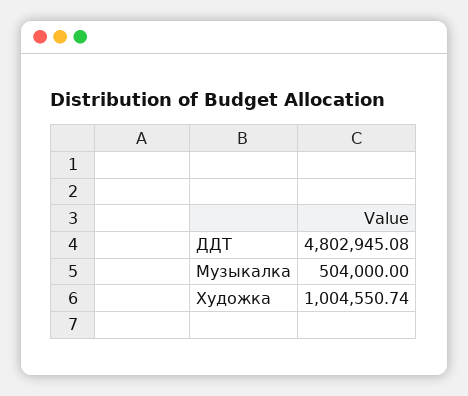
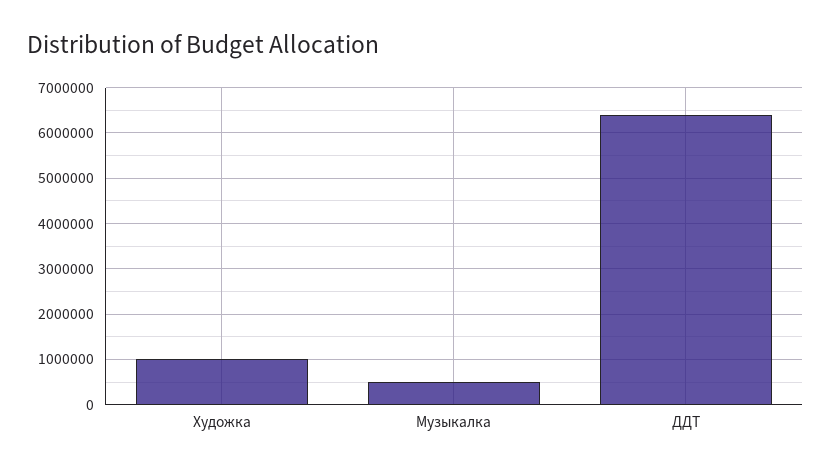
ДДТ: 4802945.08 -> 6400000

